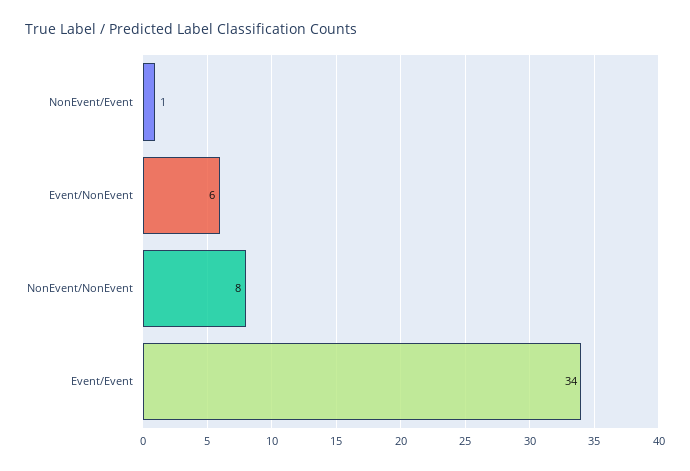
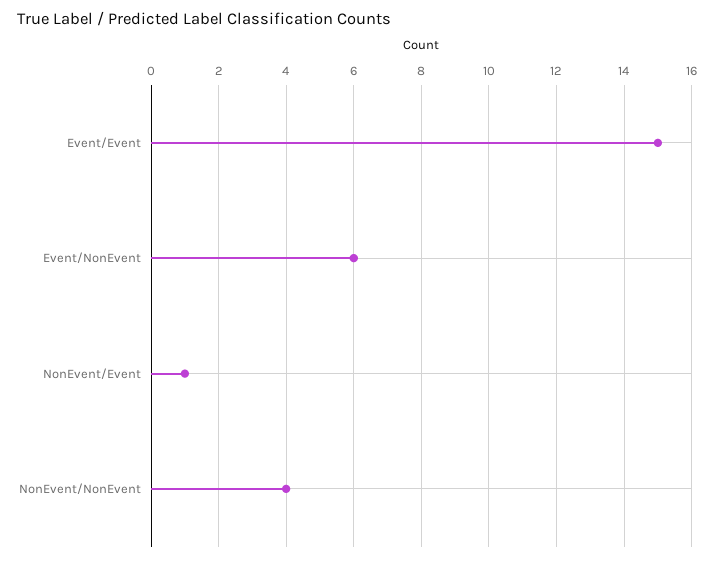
NonEvent/NonEvent: 8 -> 4
Event/Event: 34 -> 15

